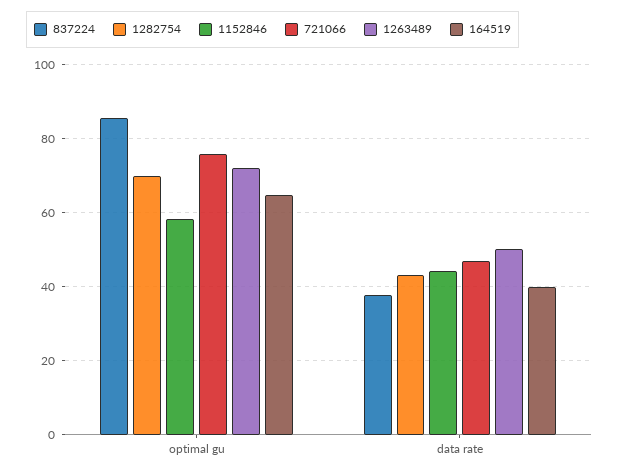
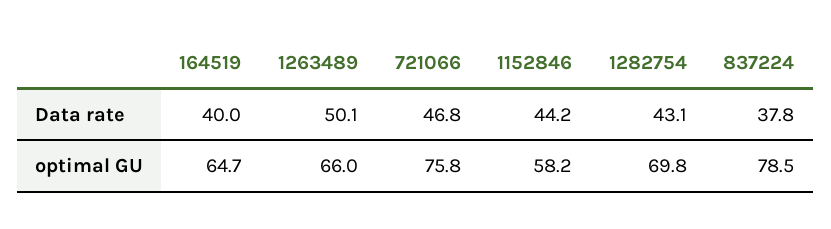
837224, optimal gu: 86 -> 78.5
1263489, optimal gu: 72 -> 66

